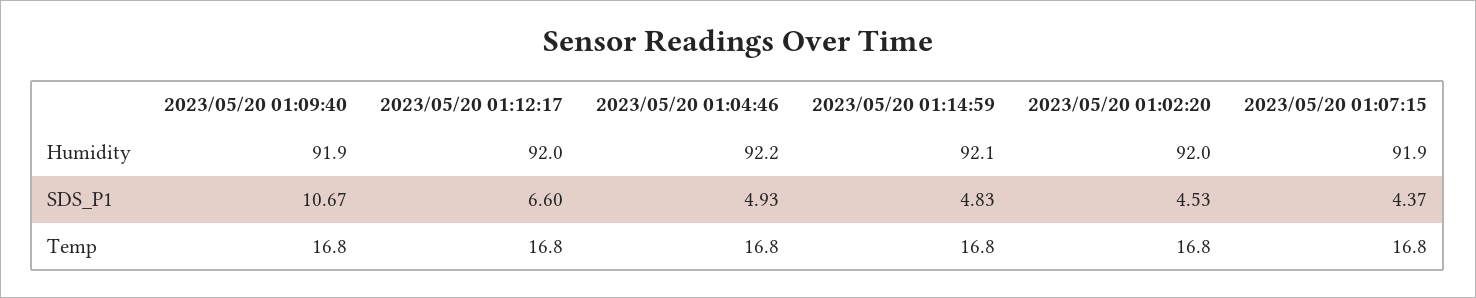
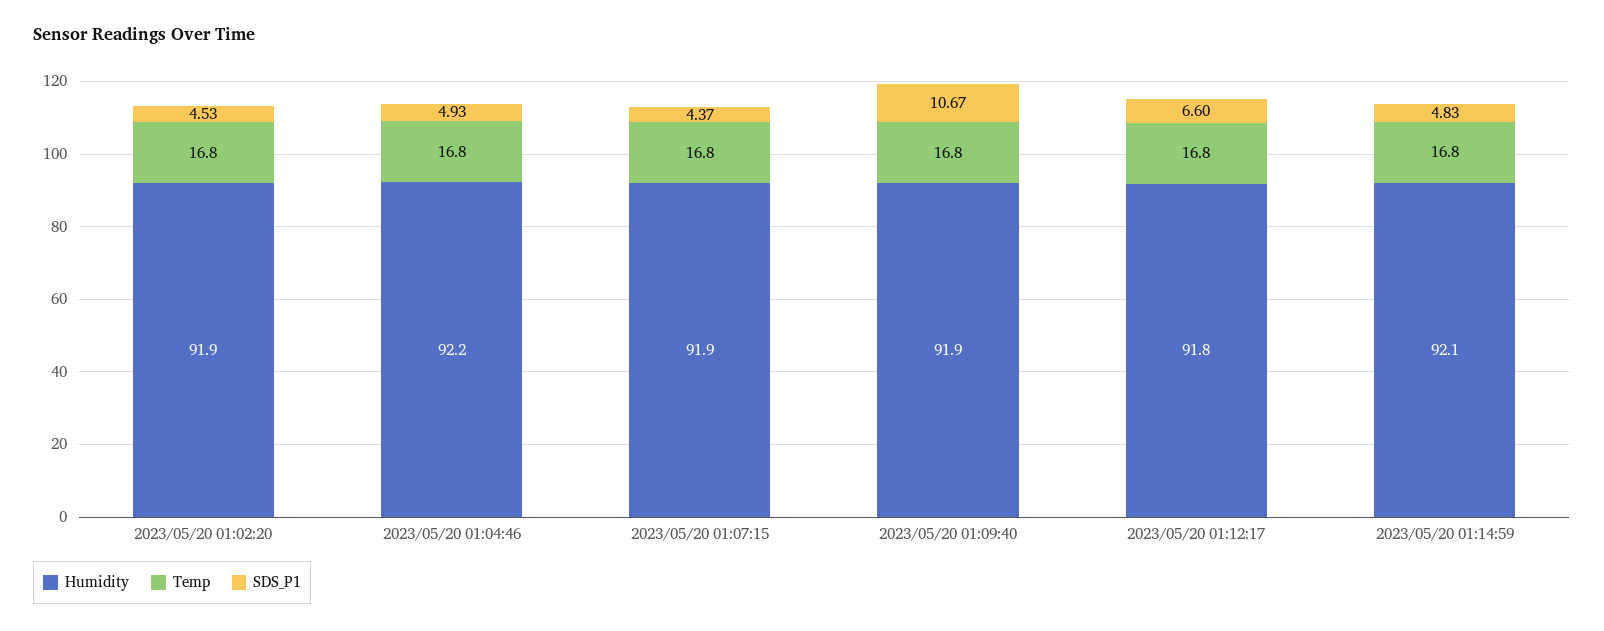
Humidity, 2023/05/20 01:12:17: 92 -> 91.8
Humidity, 2023/05/20 01:02:20: 92 -> 91.9

